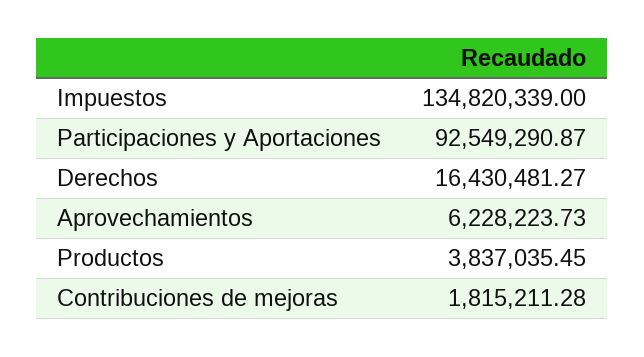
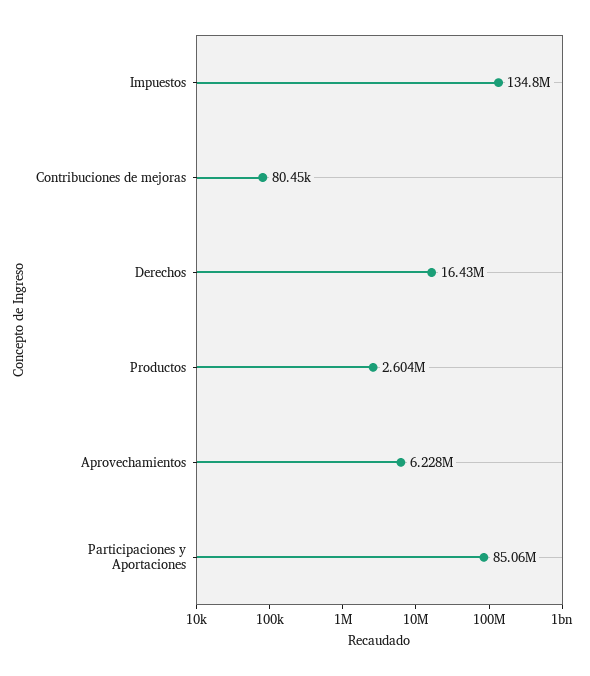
Participaciones y Aportaciones: 92549290.87 -> 85060000
Productos: 3837035.45 -> 2604000
Contribuciones de mejoras: 1815211.28 -> 80450

